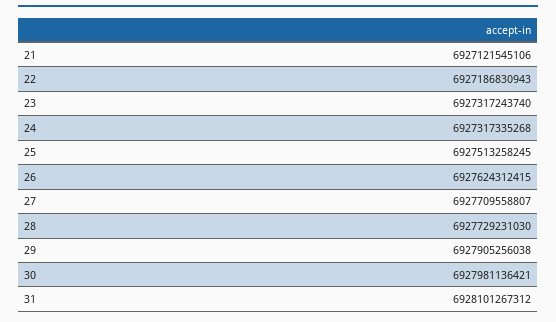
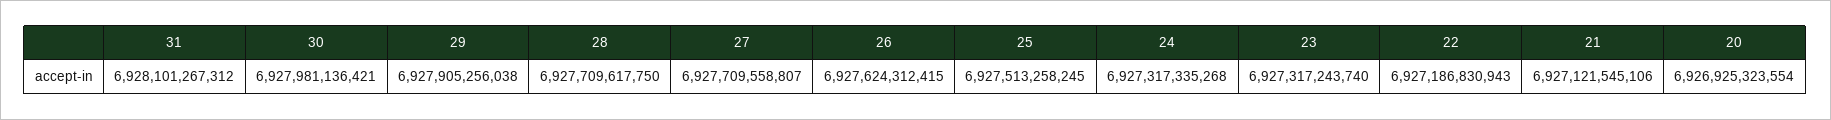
28: 6927729231030 -> 6927709617750
20: none -> 6926925323554

